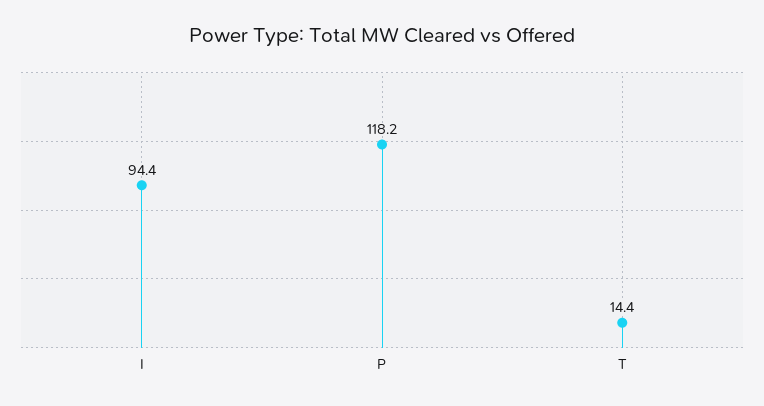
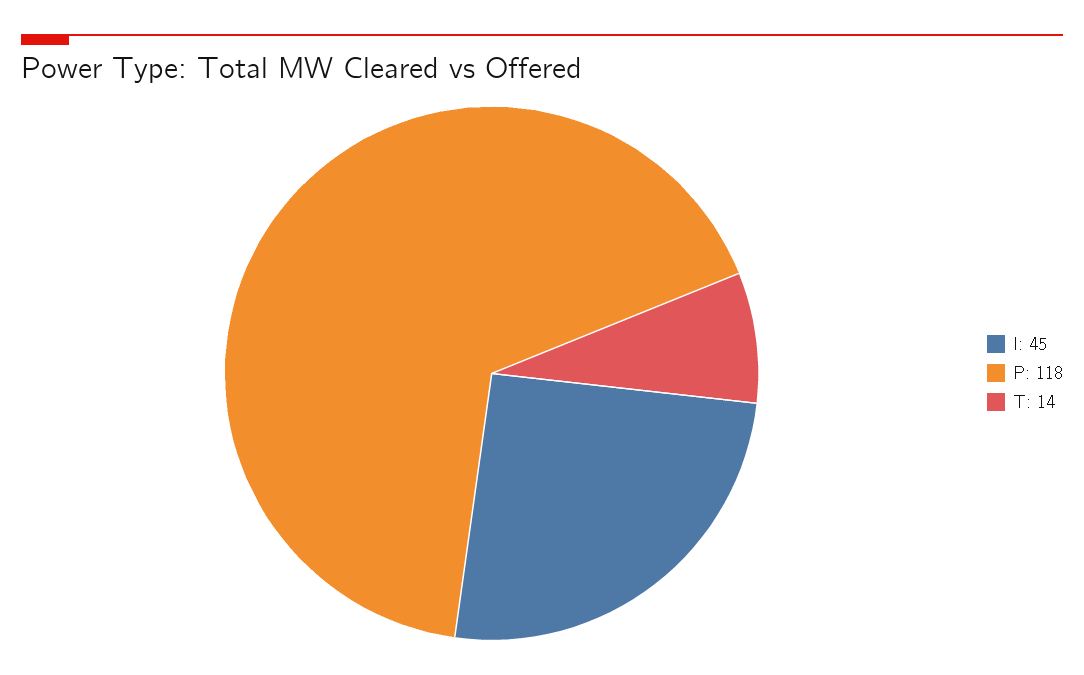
I: 94.4 -> 45

